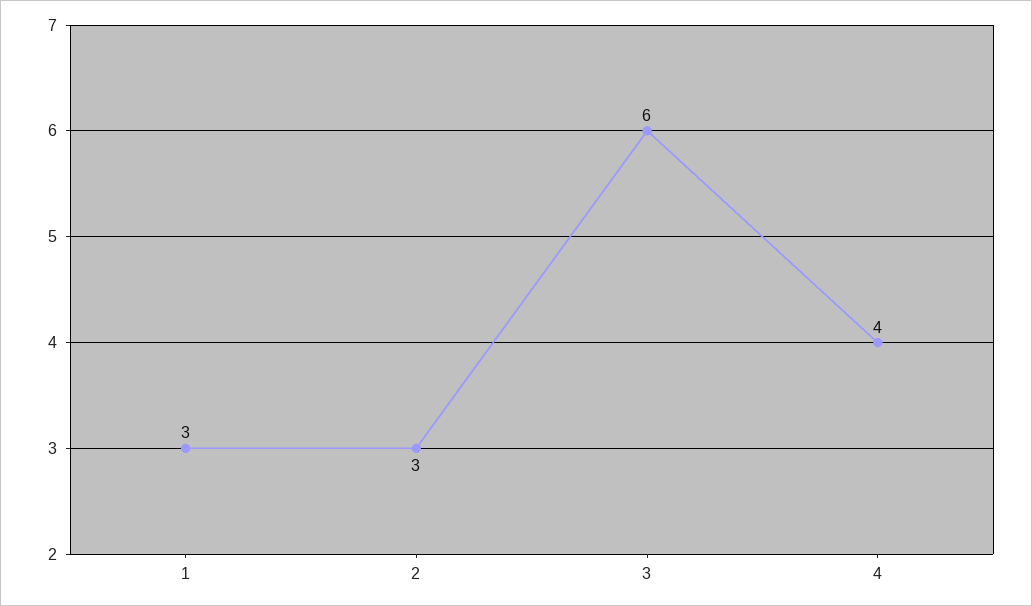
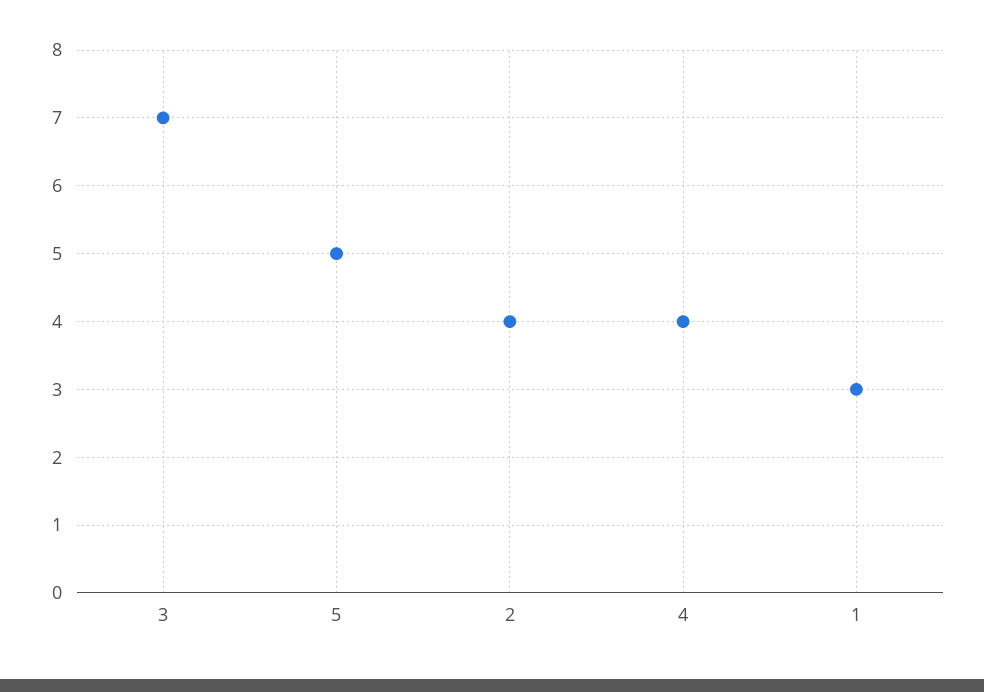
2: 3 -> 4
3: 6 -> 7
5: none -> 5

